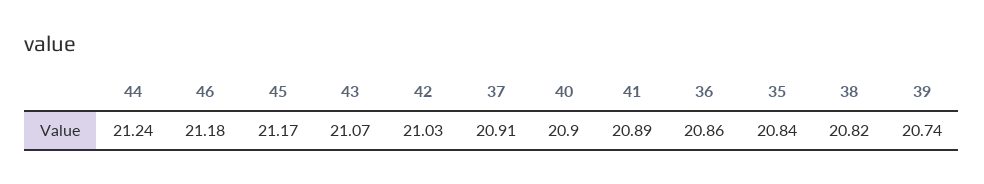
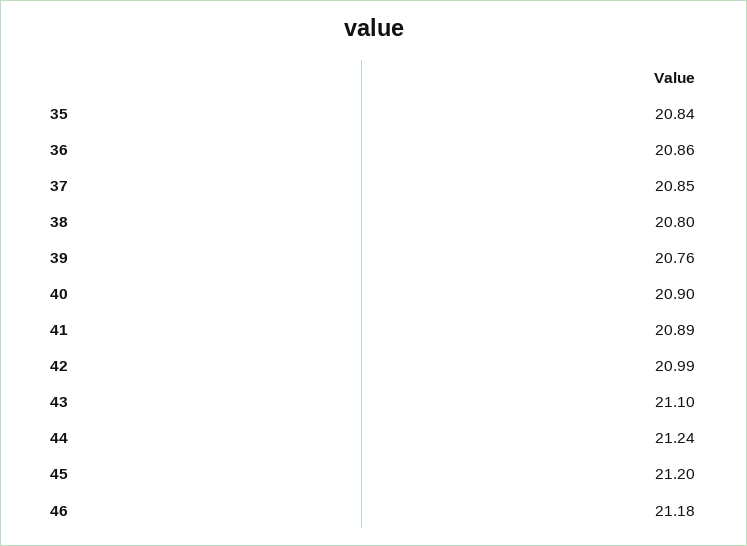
45: 21.17 -> 21.2
43: 21.07 -> 21.1
42: 21.03 -> 20.99
37: 20.91 -> 20.85
38: 20.82 -> 20.8
39: 20.74 -> 20.76

